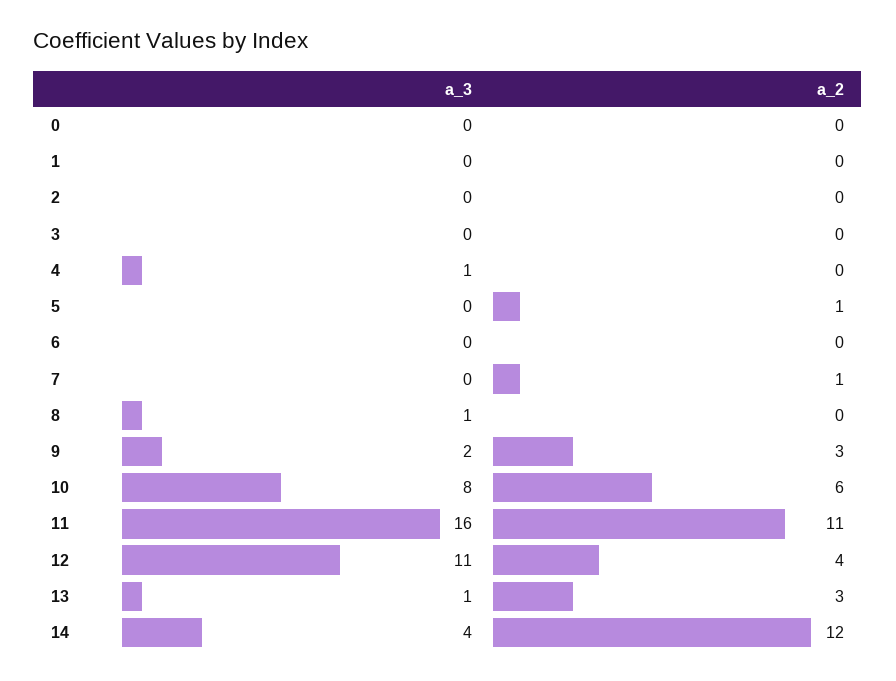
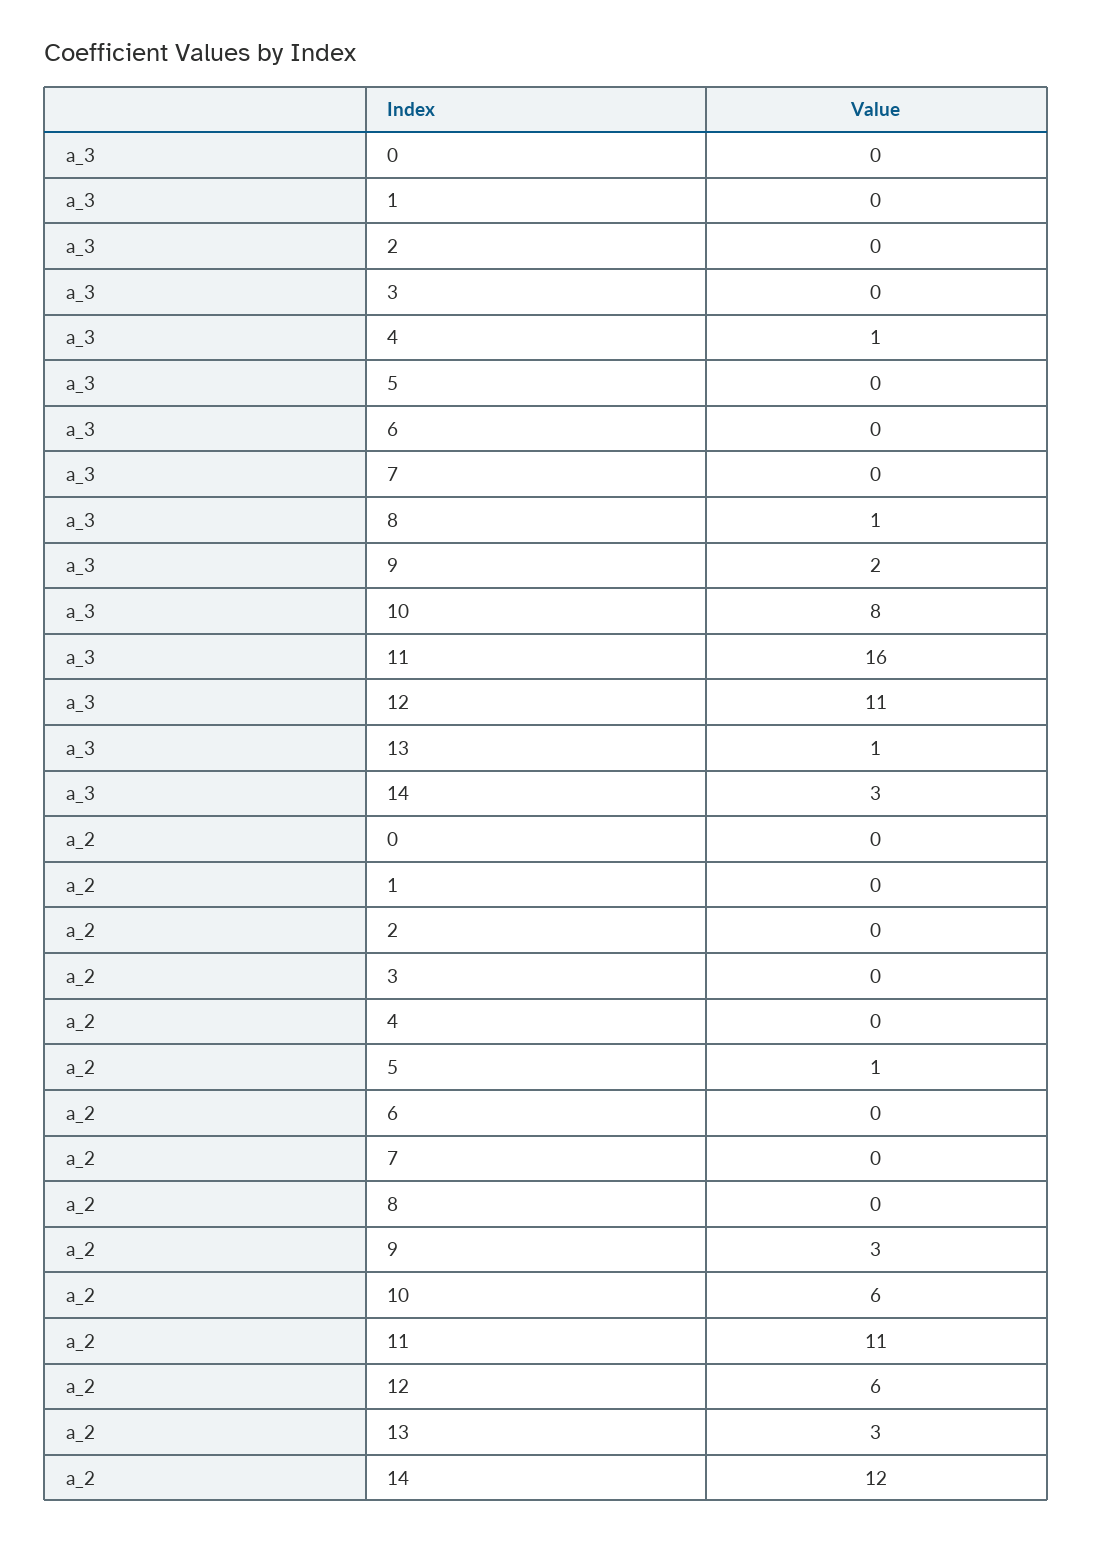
a_2, 7: 1 -> 0
a_2, 12: 4 -> 6
a_3, 14: 4 -> 3

